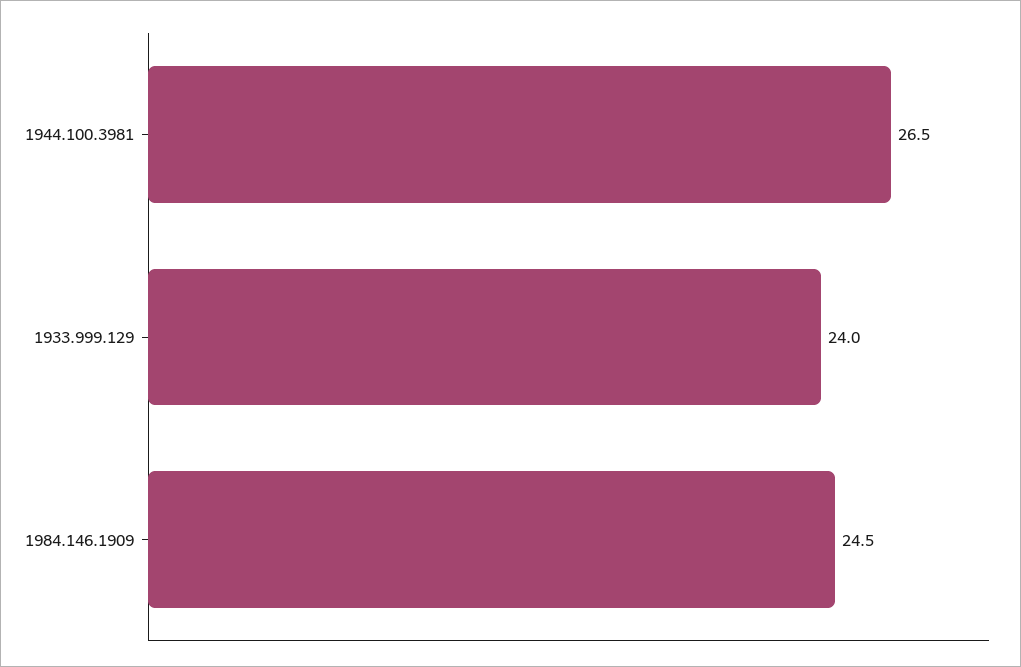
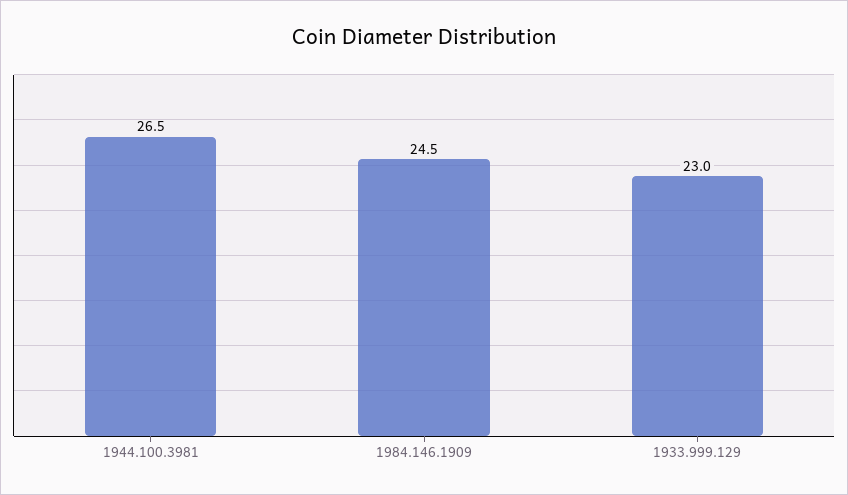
1933.999.129: 24 -> 23

